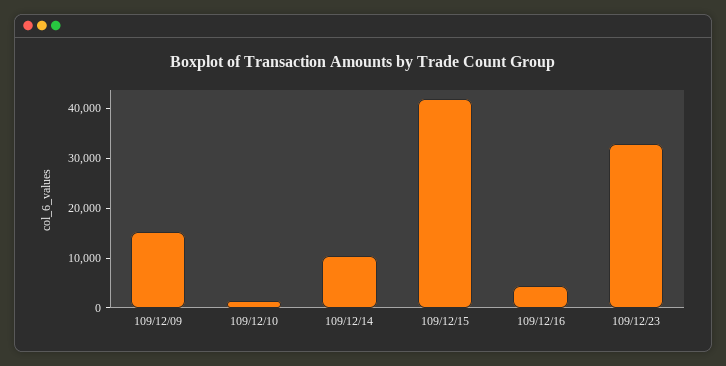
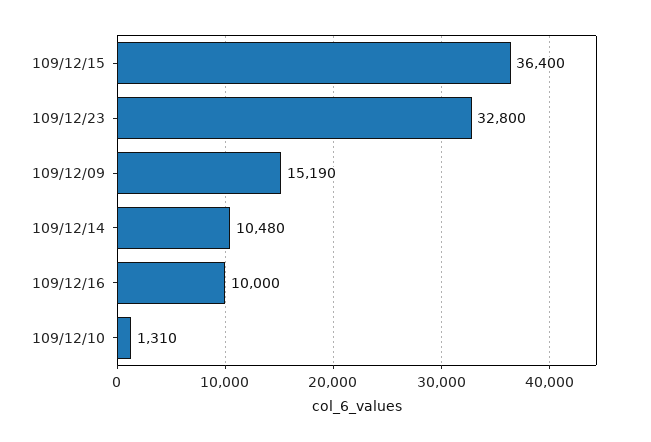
109/12/15: 42000 -> 36400
109/12/16: 4000 -> 10000

